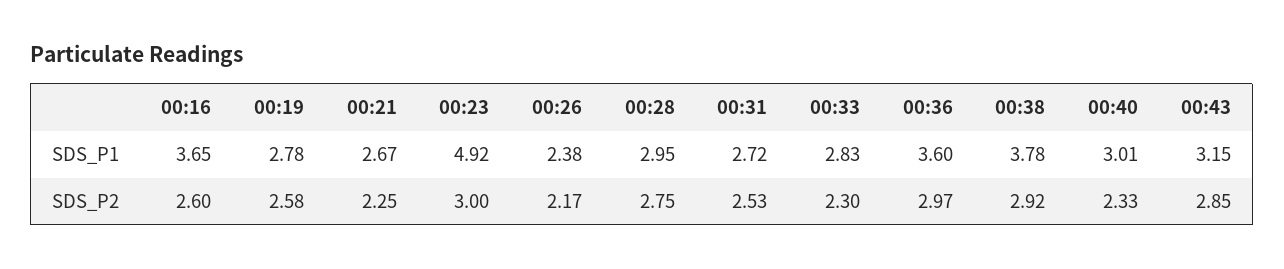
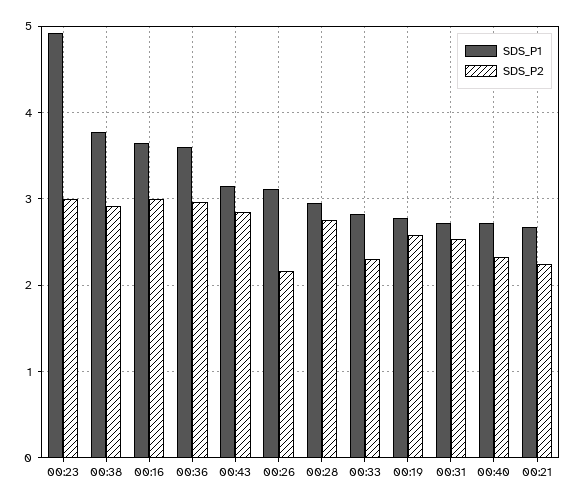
SDS_P1, 00:26: 2.38 -> 3.1
SDS_P1, 00:40: 3.01 -> 2.7
SDS_P2, 00:16: 2.6 -> 3

